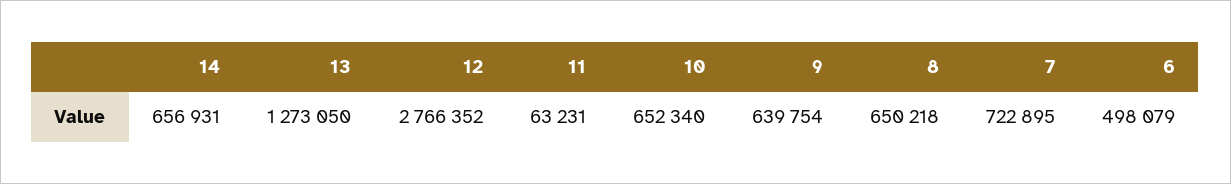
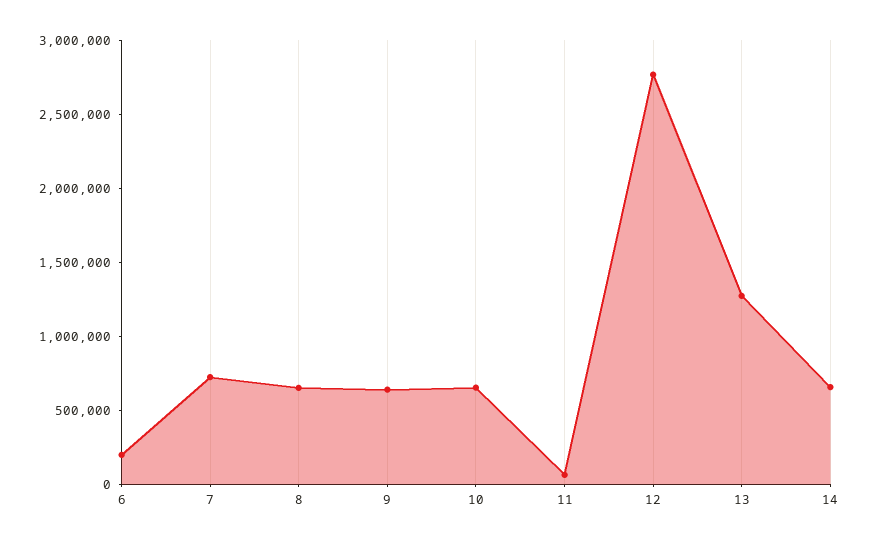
6: 498079 -> 200000

